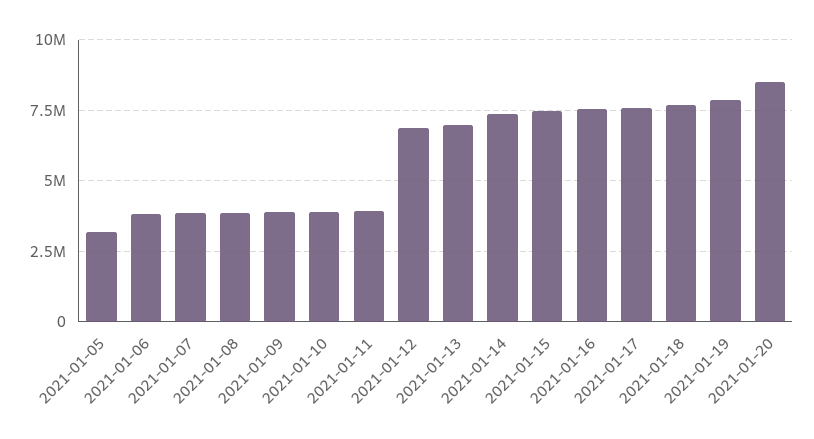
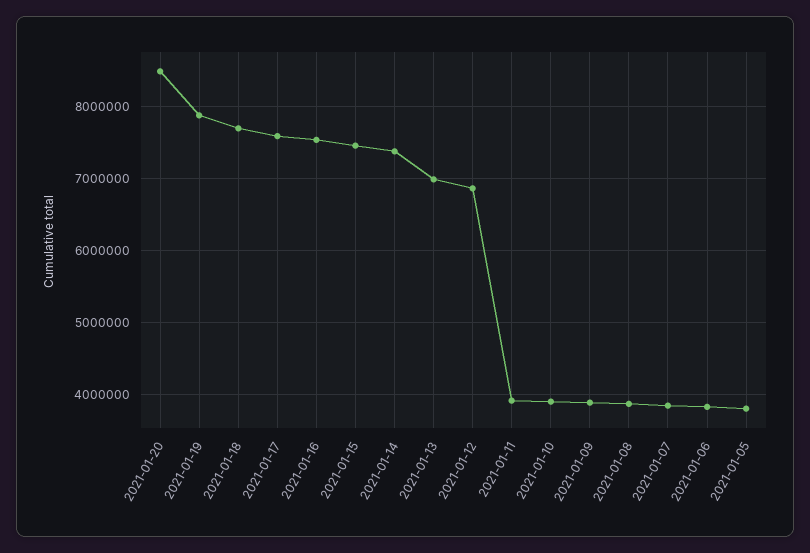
2021-01-05: 3250000 -> 3800000

